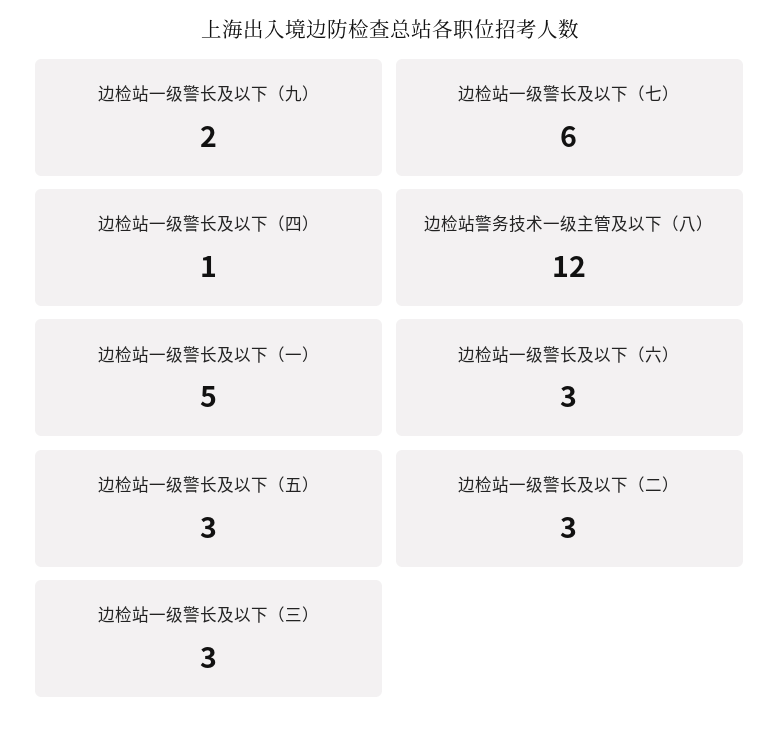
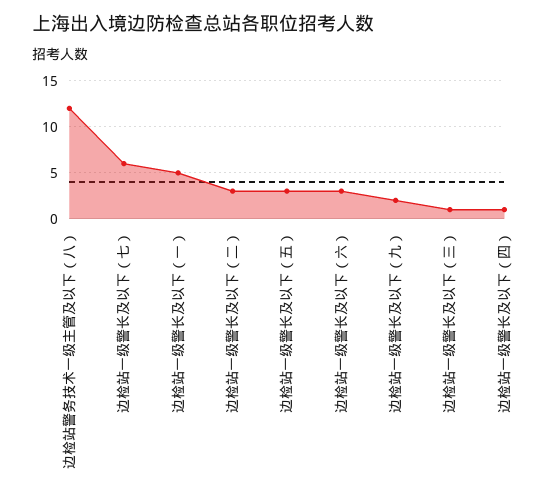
边检站一级警长及以下（三）: 3 -> 1

